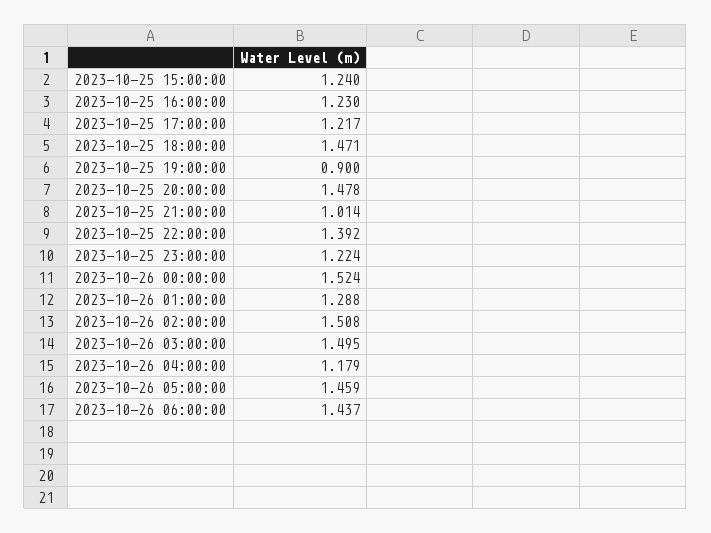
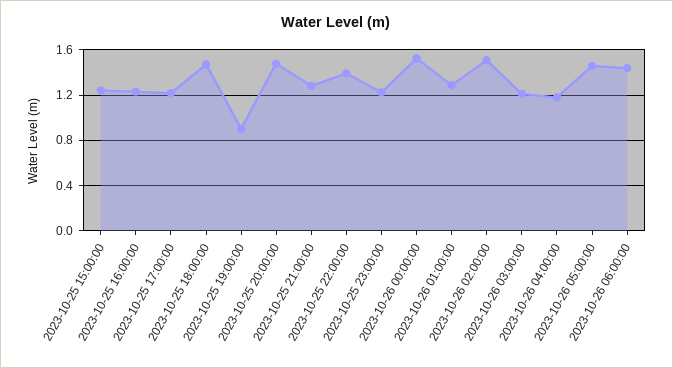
2023-10-25 21:00:00: 1.014 -> 1.3
2023-10-26 03:00:00: 1.495 -> 1.2

